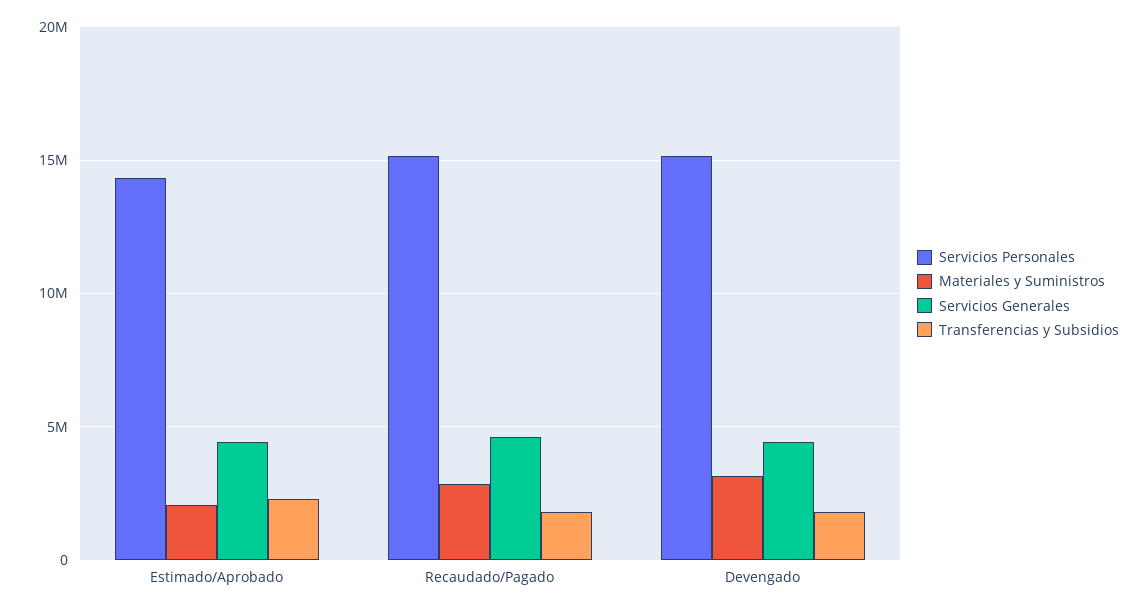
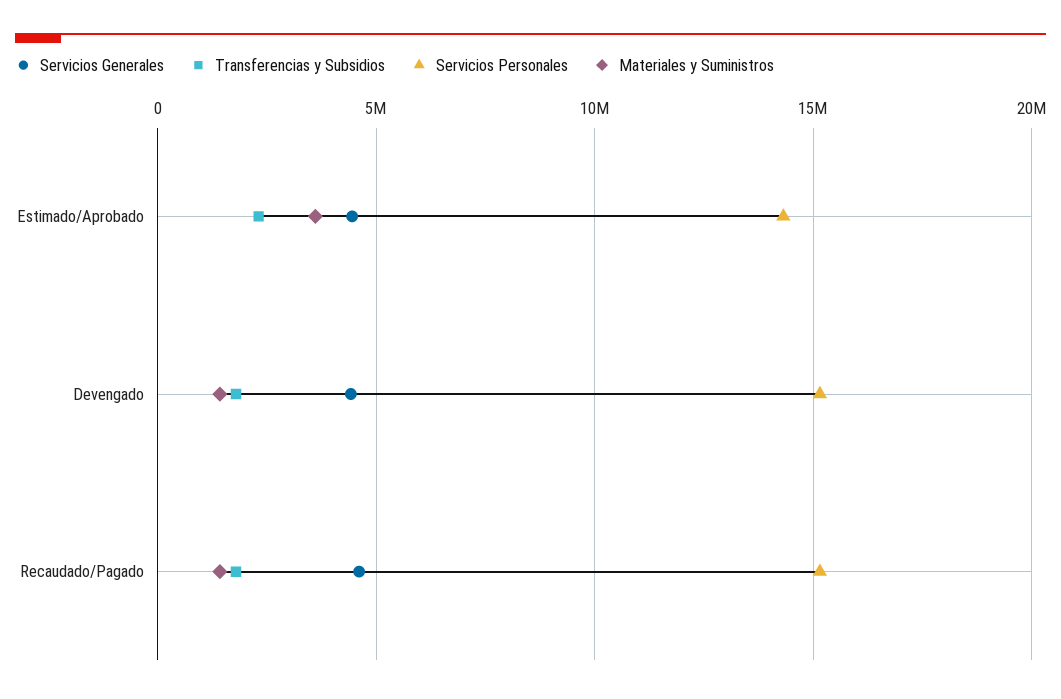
Materiales y Suministros, Estimado/Aprobado: 2000000 -> 3500000
Materiales y Suministros, Recaudado/Pagado: 3000000 -> 1500000
Materiales y Suministros, Devengado: 3000000 -> 1500000

